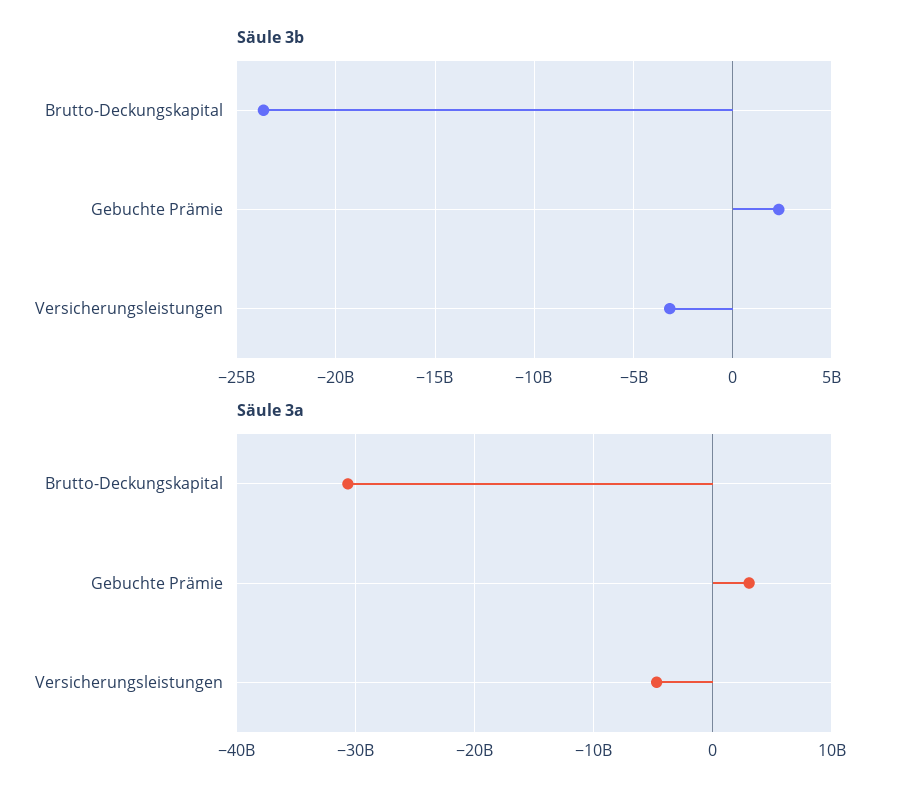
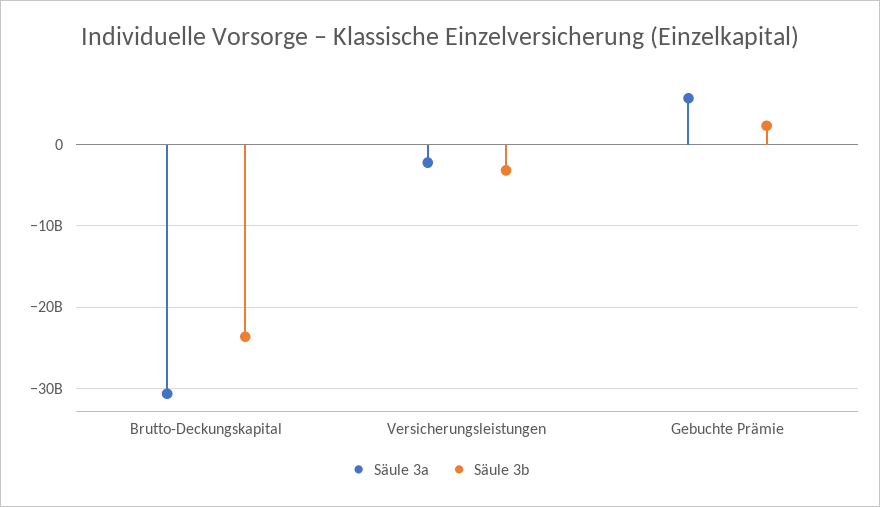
Säule 3a, Gebuchte Prämie: 3000000000 -> 6000000000
Säule 3a, Versicherungsleistungen: -5000000000 -> -2000000000

